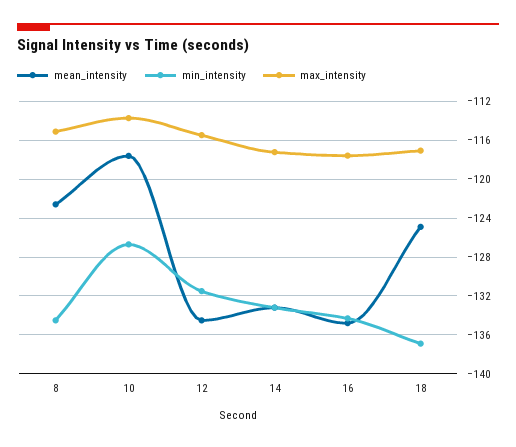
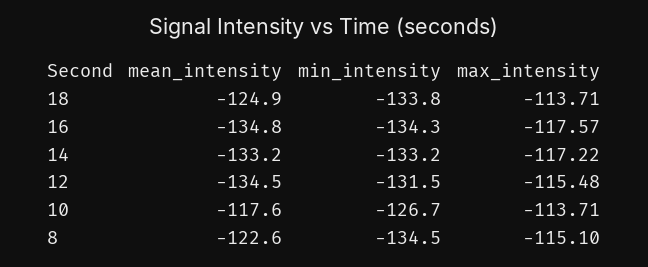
min_intensity, 18: -137 -> -133.8
max_intensity, 18: -117 -> -113.71

